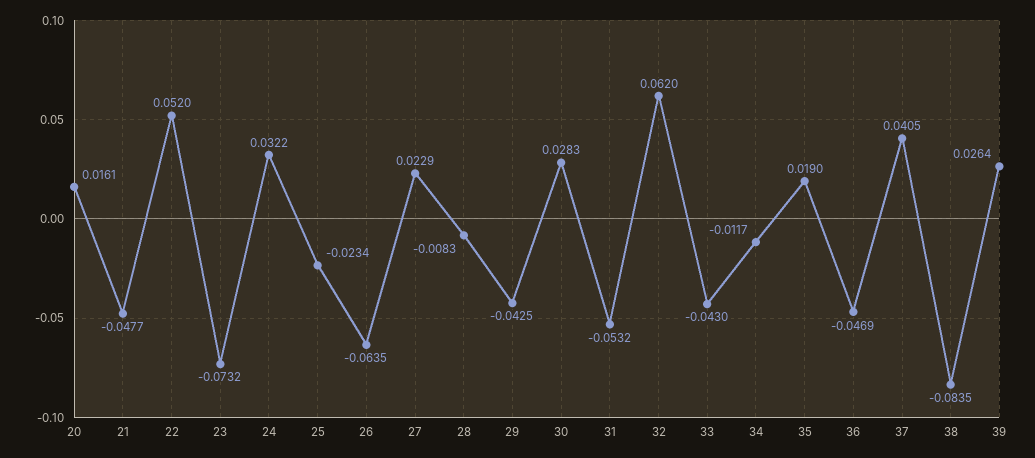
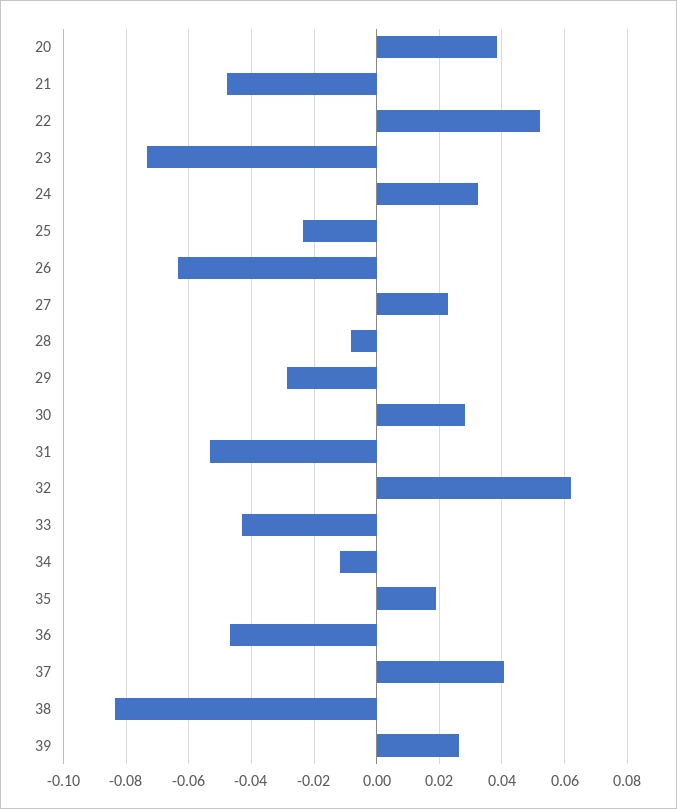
20: 0.0161 -> 0.038
29: -0.0425 -> -0.028

